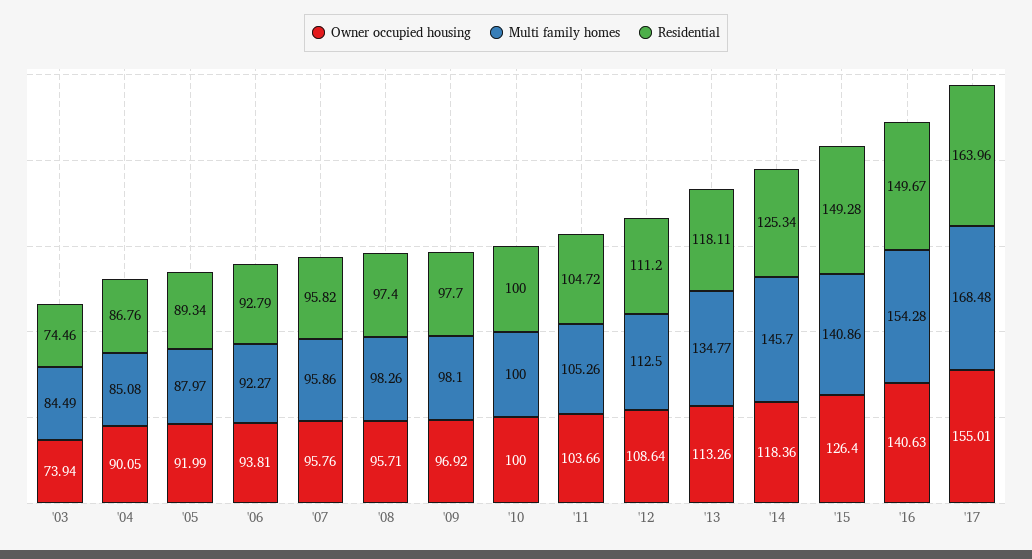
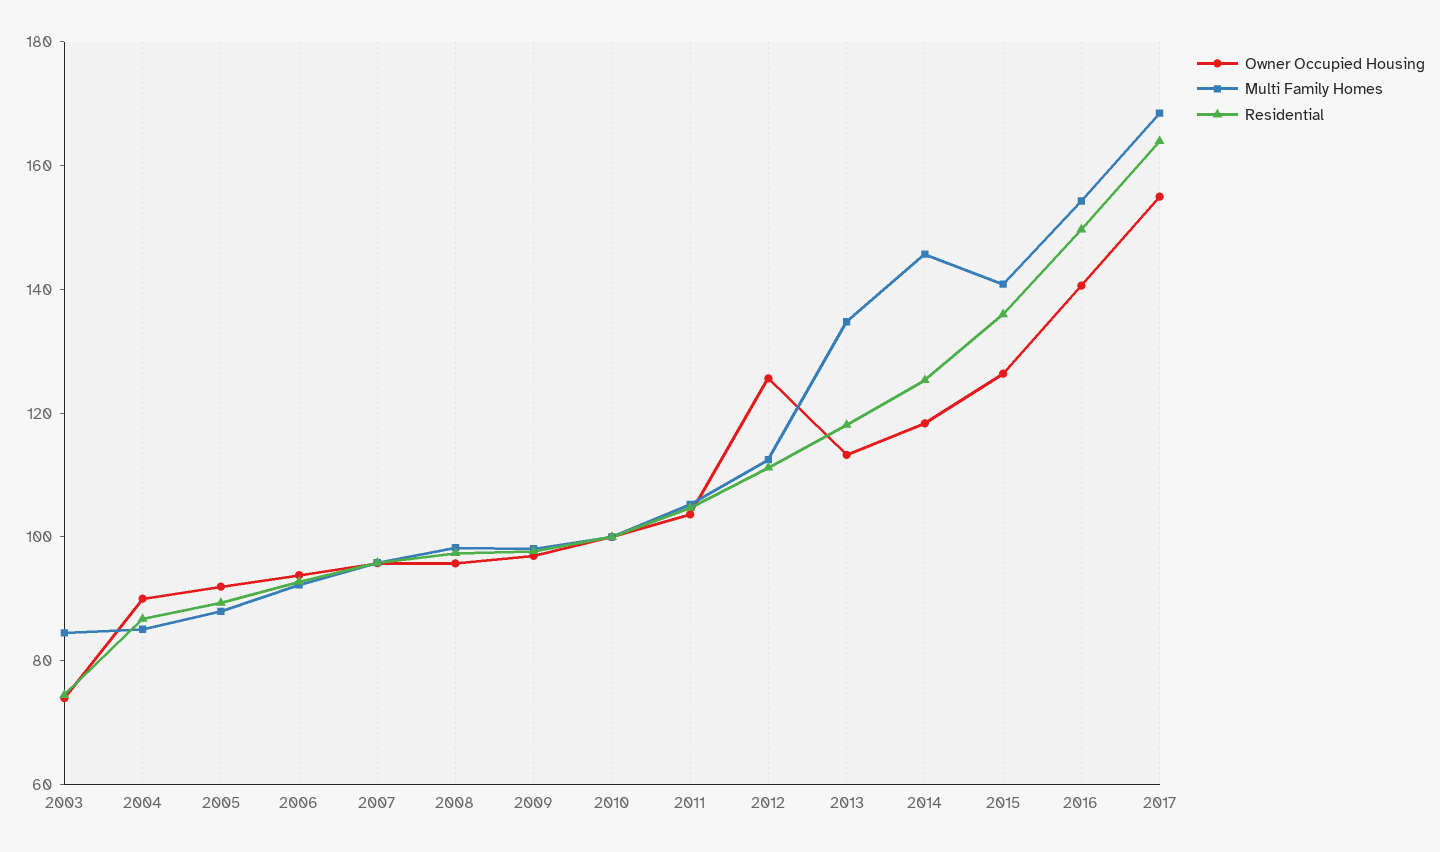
Owner occupied housing, '12: 108.64 -> 125
Residential, '15: 149.28 -> 135

